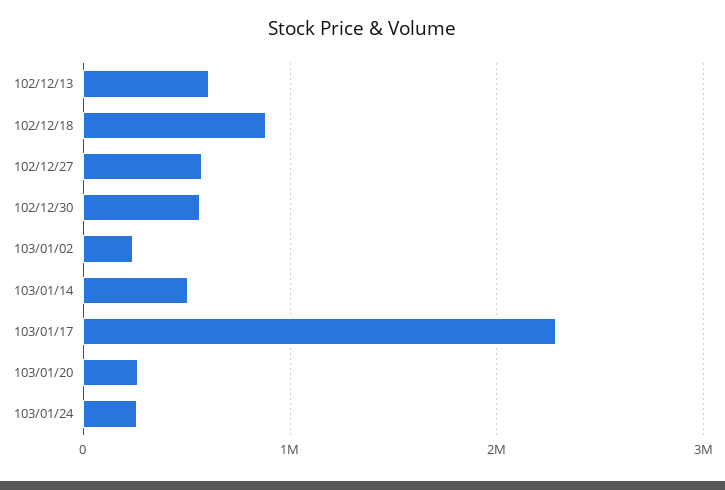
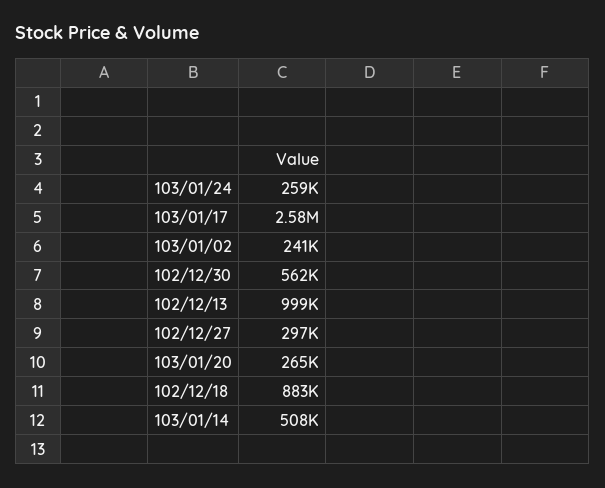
102/12/13: 600000 -> 999000
102/12/27: 600000 -> 297000
103/01/17: 2300000 -> 2580000

